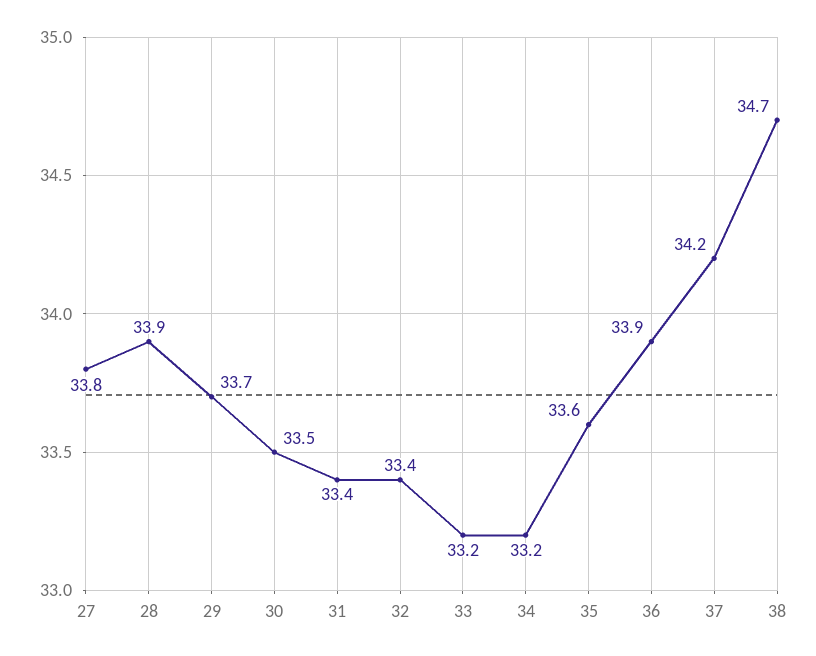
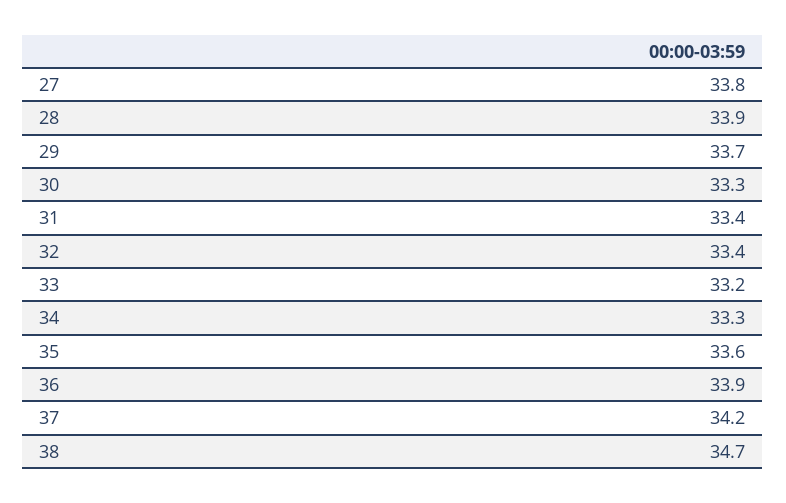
30: 33.5 -> 33.3
34: 33.2 -> 33.3

